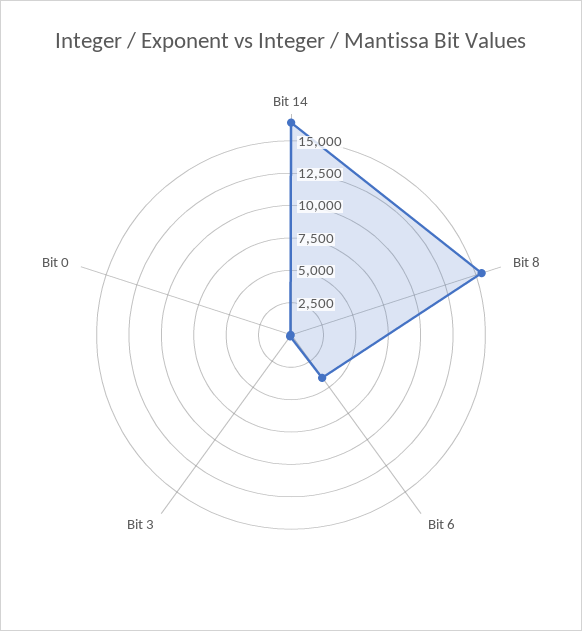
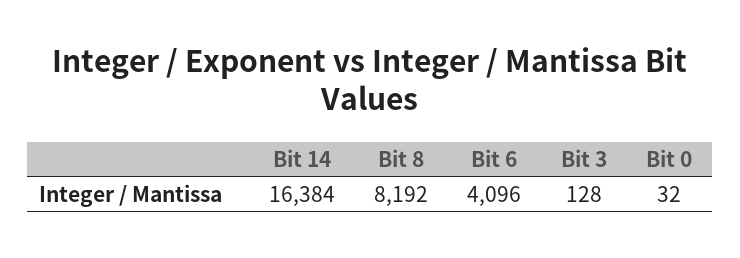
Bit 8: 15000 -> 8192

